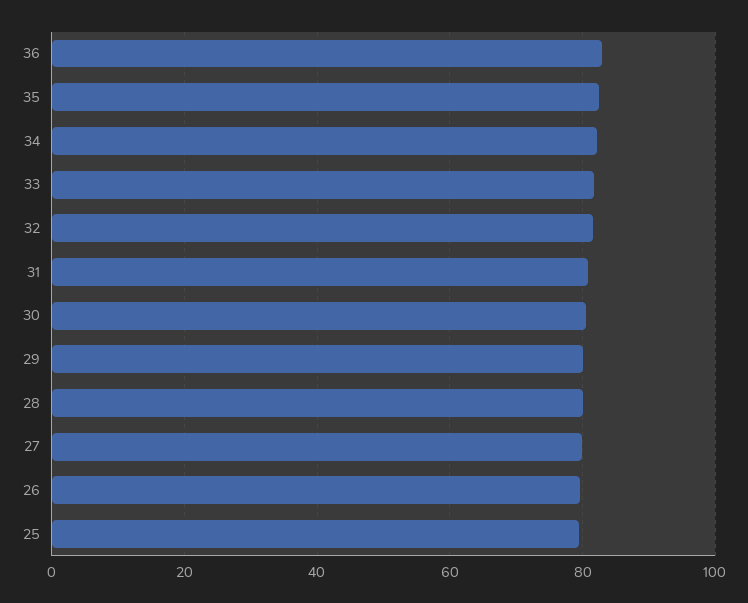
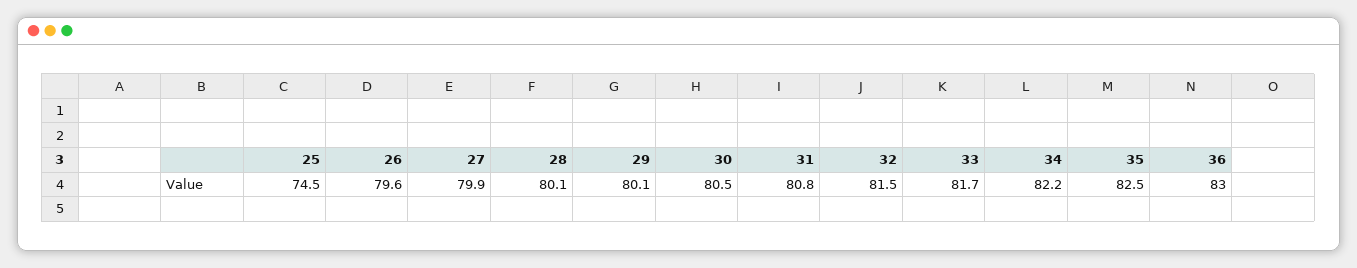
25: 80 -> 74.5

